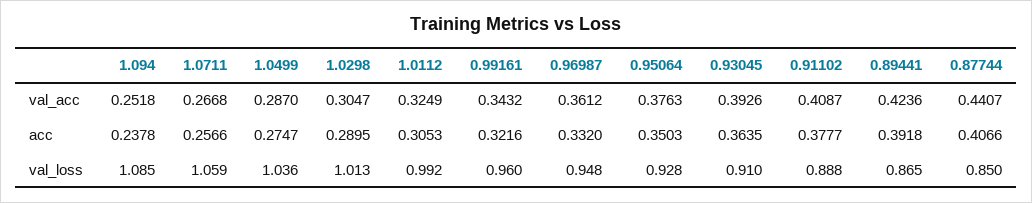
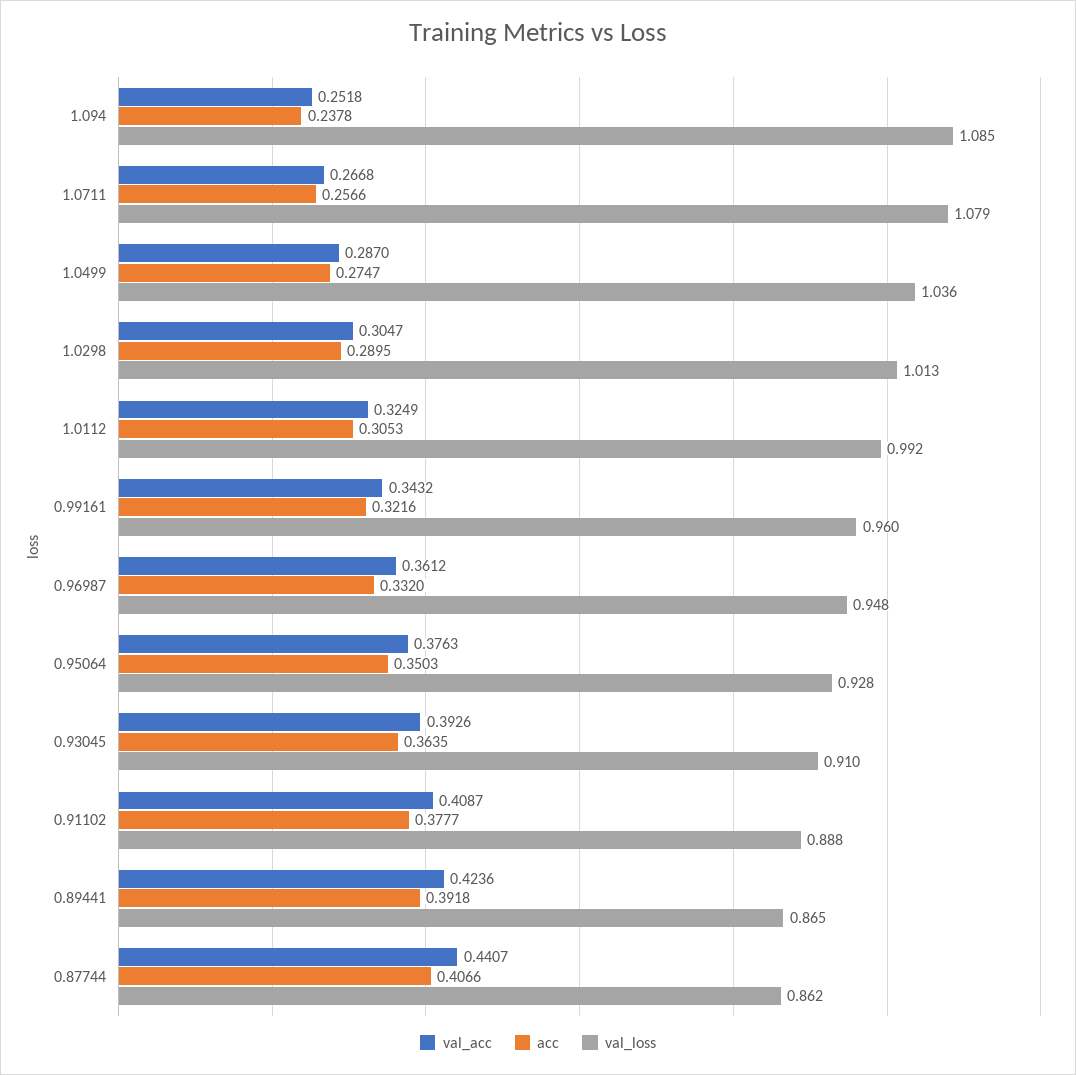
val_loss, 1.0711: 1.059 -> 1.079
val_loss, 0.87744: 0.85 -> 0.862

